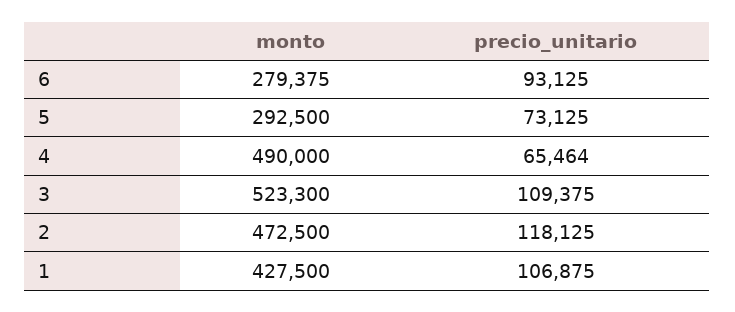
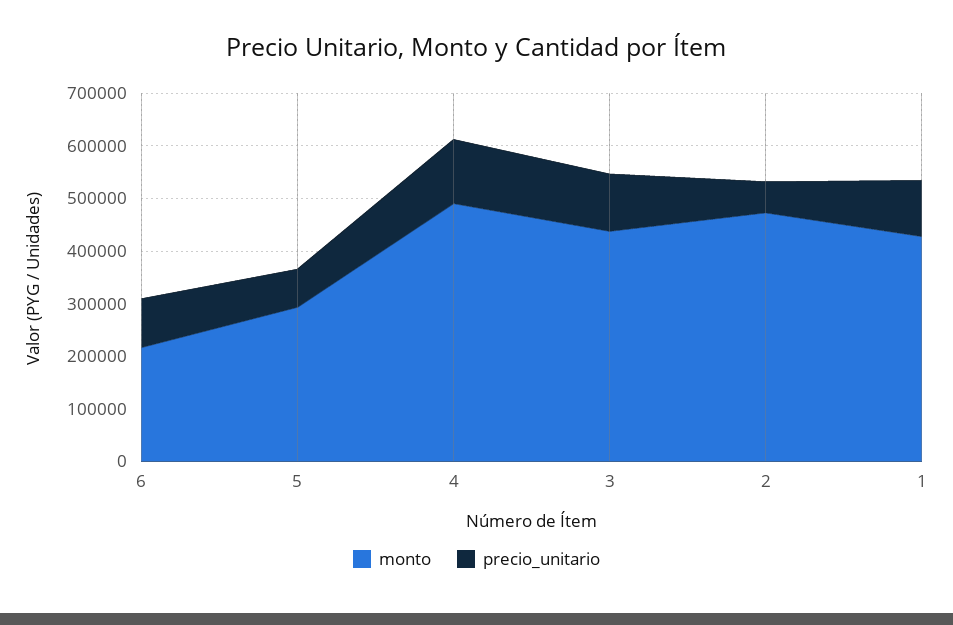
monto, 6: 279375 -> 220000
precio_unitario, 4: 65464 -> 120000
monto, 3: 523300 -> 440000
precio_unitario, 2: 118125 -> 60000

